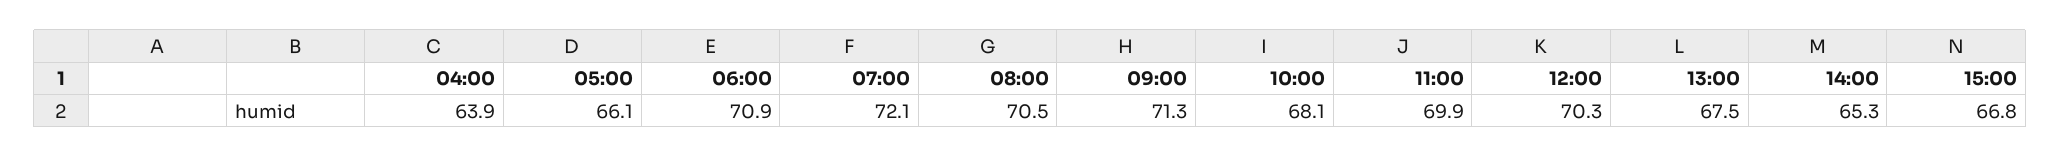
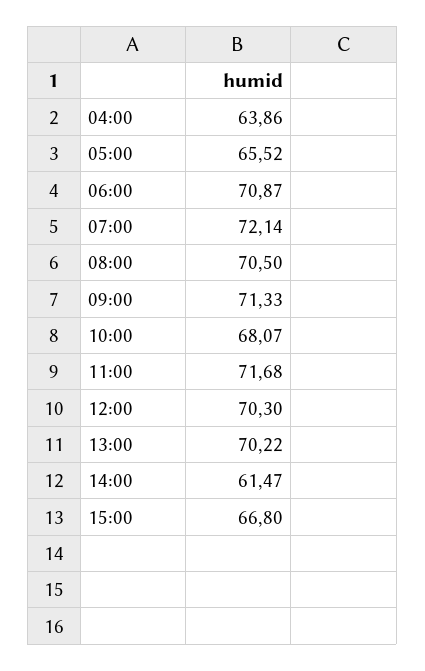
05:00: 66.1 -> 65.52
11:00: 69.9 -> 71.68
13:00: 67.5 -> 70.22
14:00: 65.3 -> 61.47

